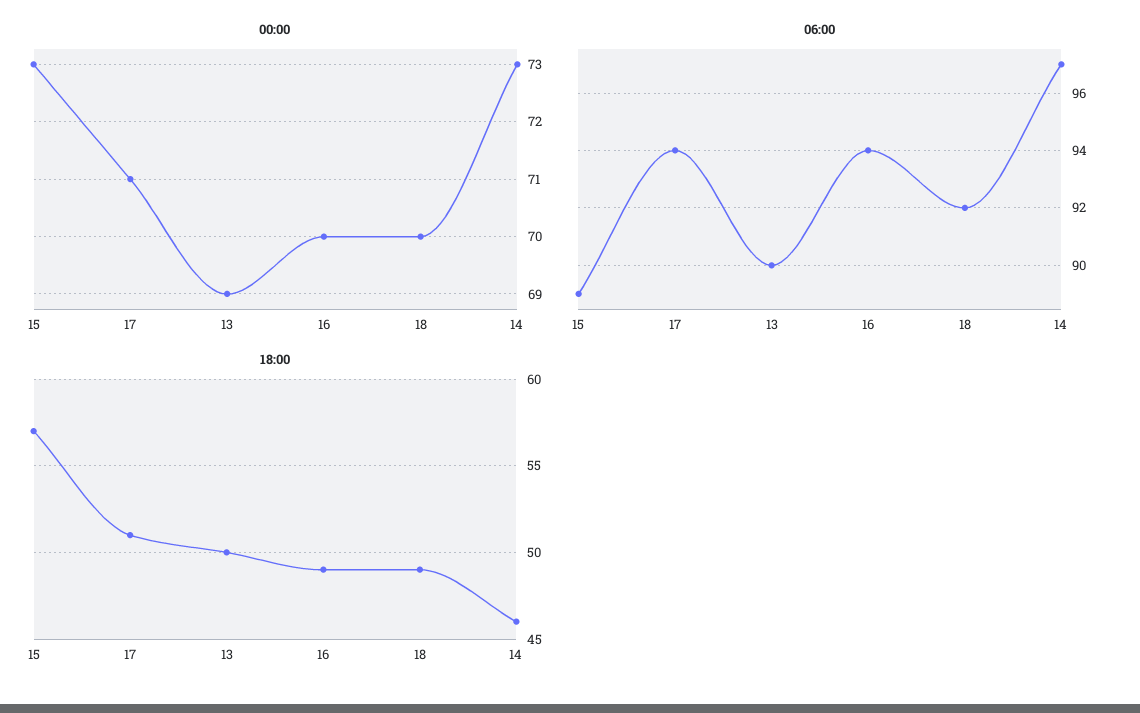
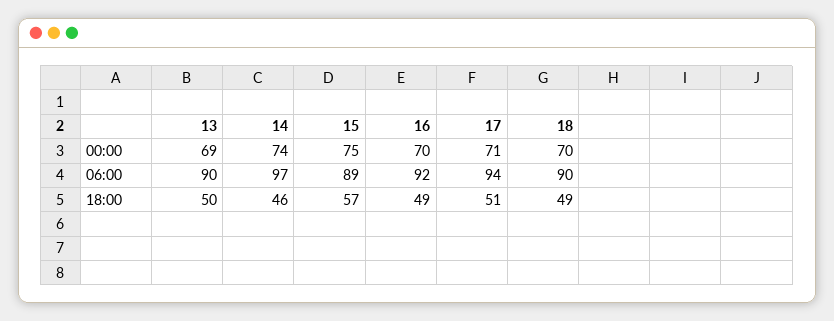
00:00, 15: 73 -> 75
00:00, 14: 73 -> 74
06:00, 16: 94 -> 92
06:00, 18: 92 -> 90

